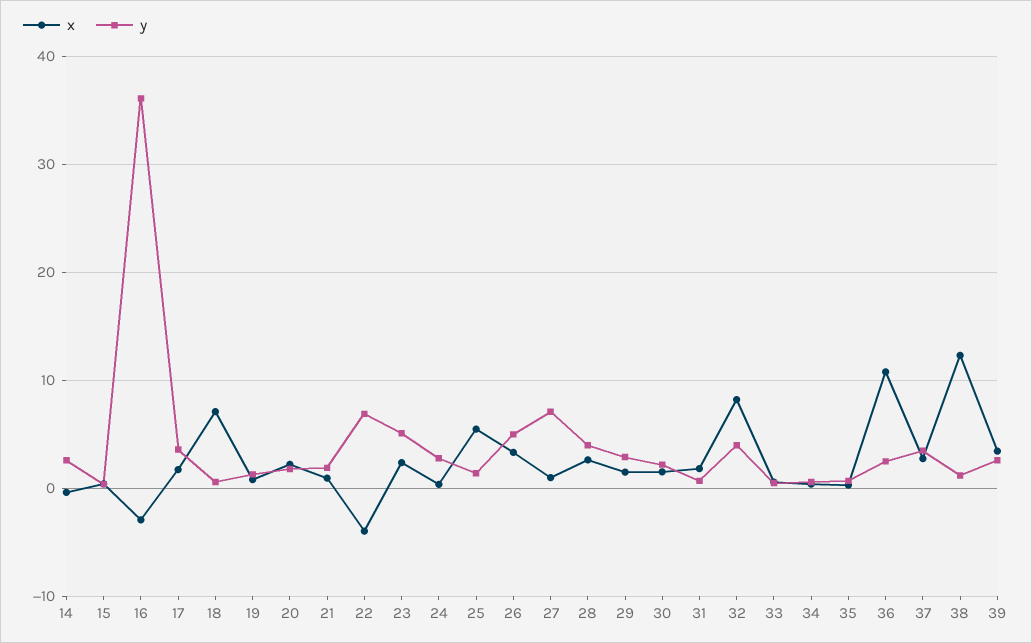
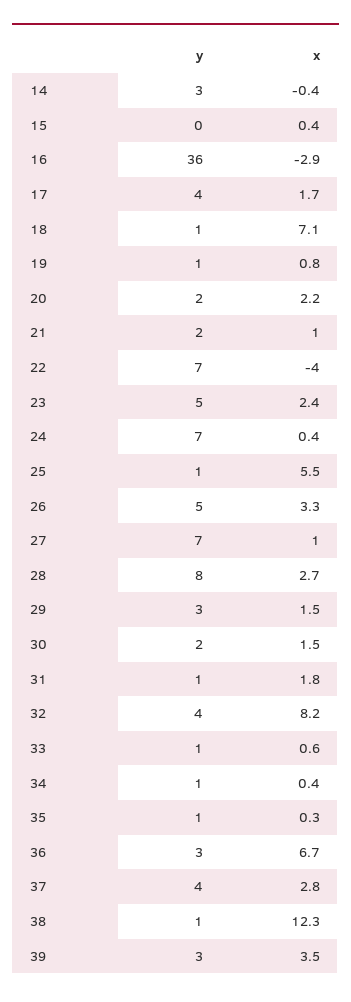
y, 24: 3 -> 7
y, 28: 4 -> 8
x, 36: 11 -> 6.7

